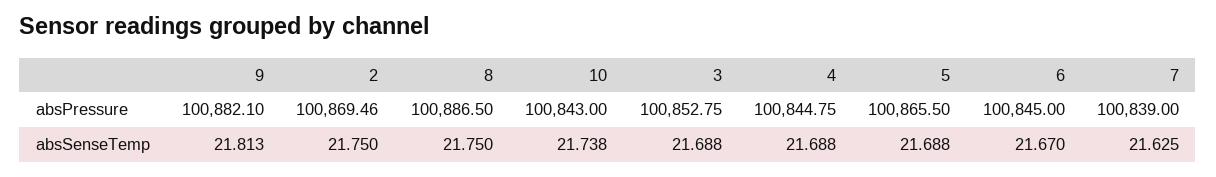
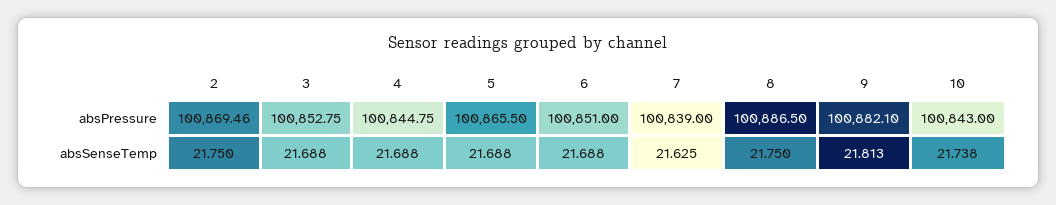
6, absPressure: 100845 -> 100851
6, absSenseTemp: 21.67 -> 21.688

